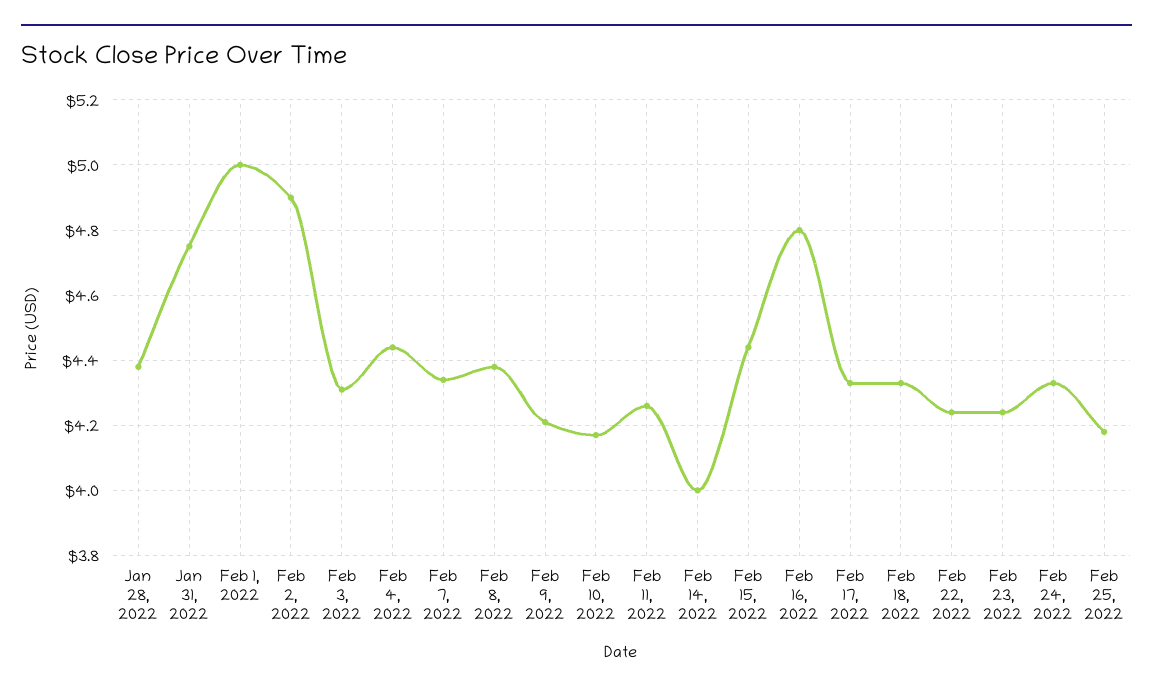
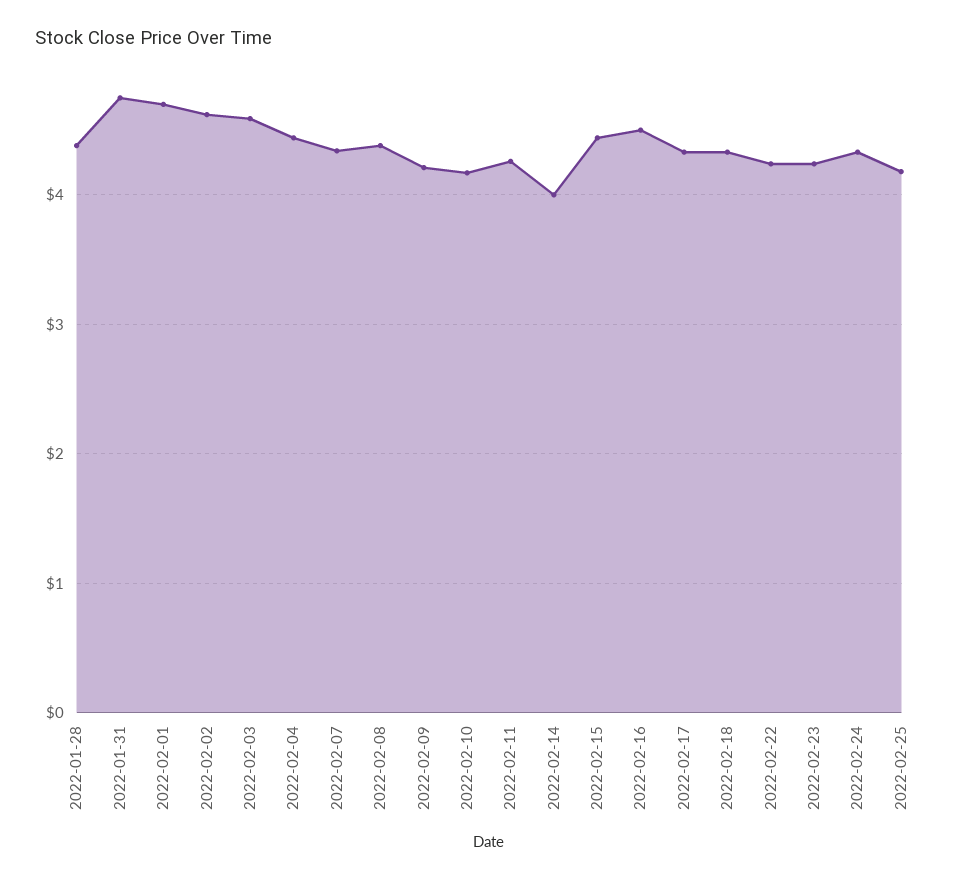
Feb 1, 2022: 5 -> 4.7
Feb 2, 2022: 4.9 -> 4.6
Feb 3, 2022: 4.3 -> 4.6
Feb 16, 2022: 4.8 -> 4.5

